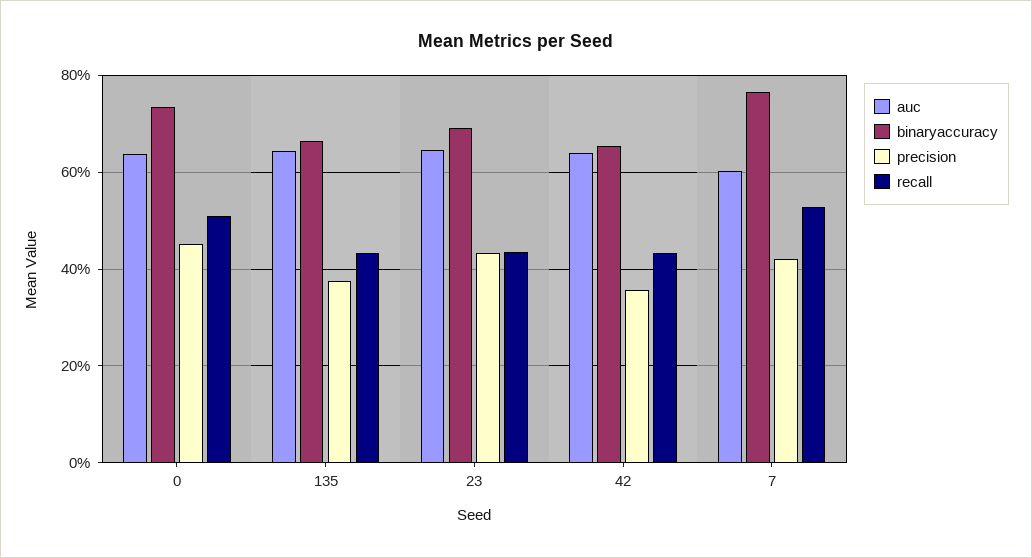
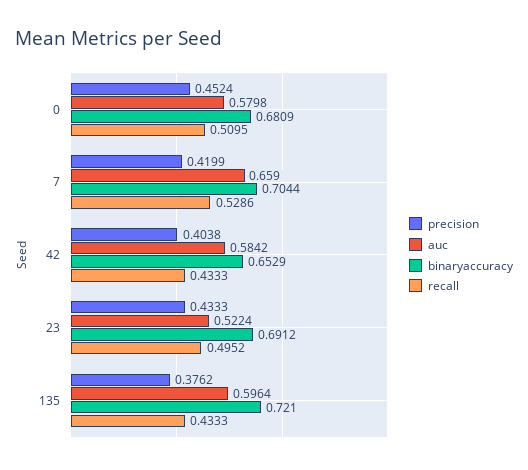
auc, 0: 0.64 -> 0.5798
binaryaccuracy, 0: 0.74 -> 0.6809
auc, 135: 0.64 -> 0.5964
binaryaccuracy, 135: 0.66 -> 0.721
auc, 23: 0.64 -> 0.5224
recall, 23: 0.44 -> 0.4952
auc, 42: 0.64 -> 0.5842
precision, 42: 0.36 -> 0.4038
auc, 7: 0.6 -> 0.659
binaryaccuracy, 7: 0.76 -> 0.7044

